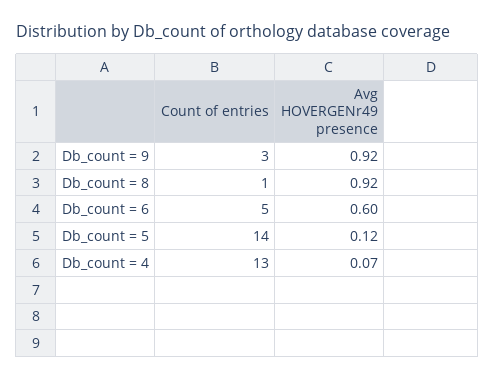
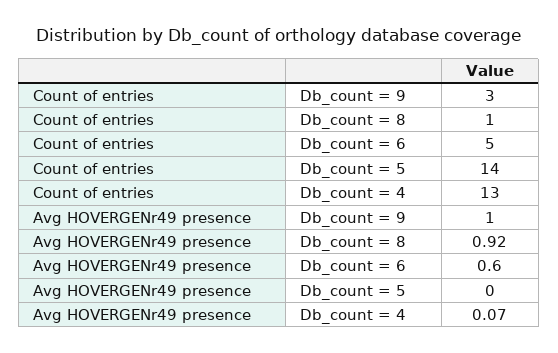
Avg HOVERGENr49 presence, Db_count = 9: 0.92 -> 1
Avg HOVERGENr49 presence, Db_count = 5: 0.12 -> 0

